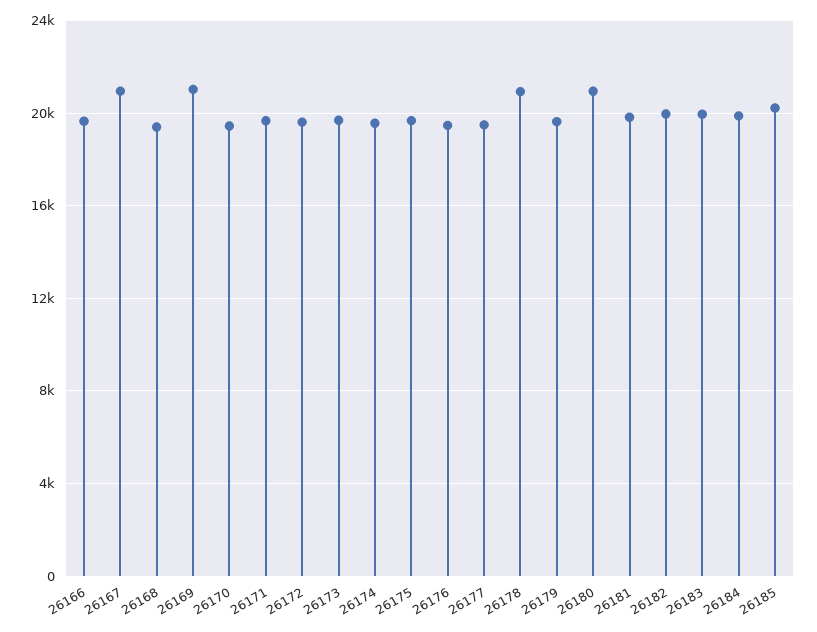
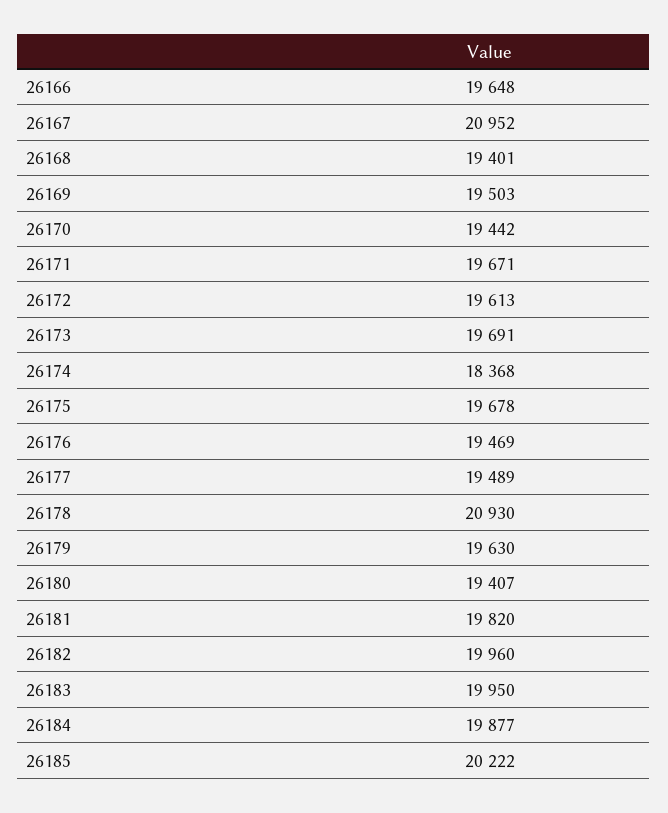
26169: 21000 -> 19503
26174: 19500 -> 18368
26180: 21000 -> 19407

